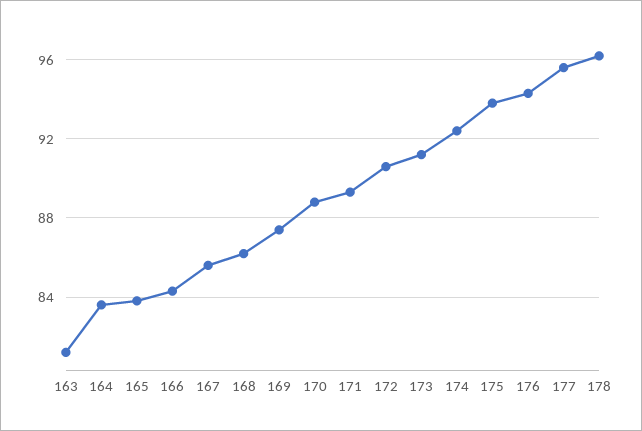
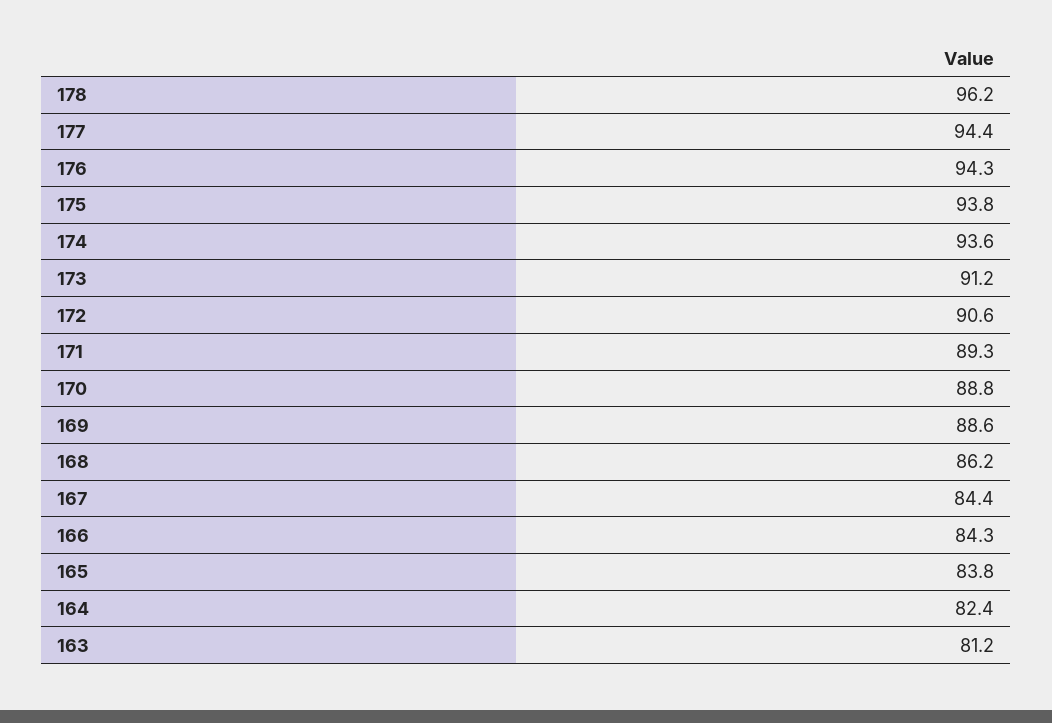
164: 83.5 -> 82.4
167: 85.5 -> 84.4
169: 87.5 -> 88.6
174: 92.5 -> 93.6
177: 95.5 -> 94.4

